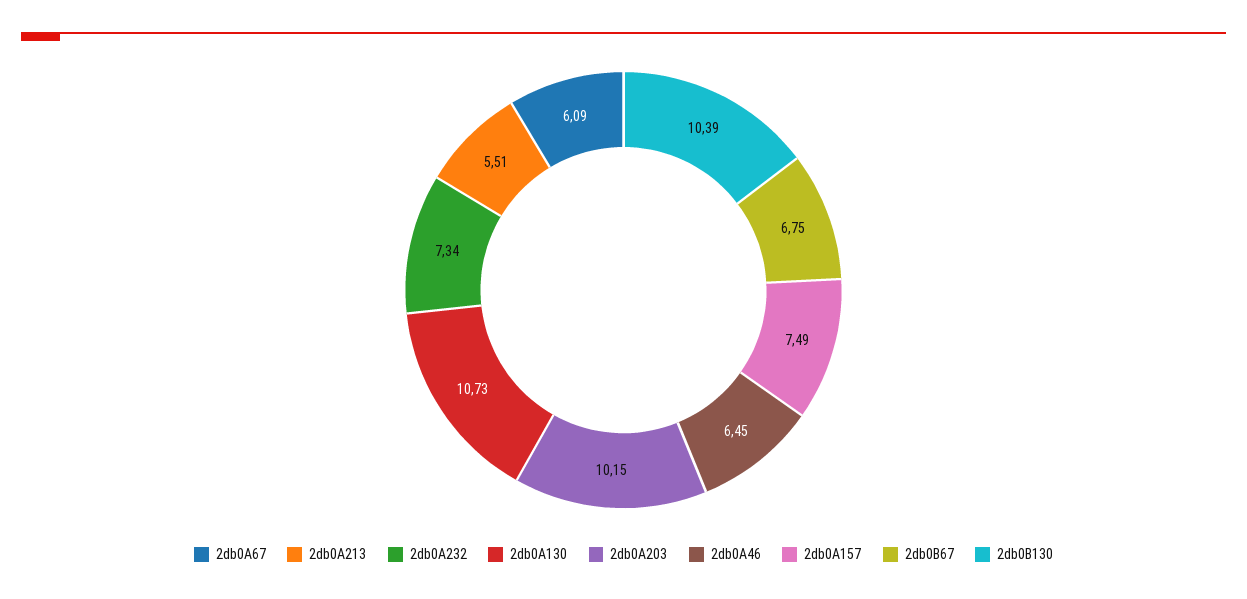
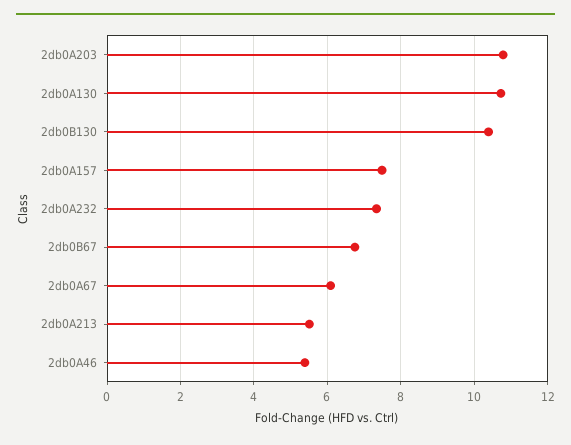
2db0A203: 10.15 -> 10.8
2db0A46: 6.45 -> 5.4

